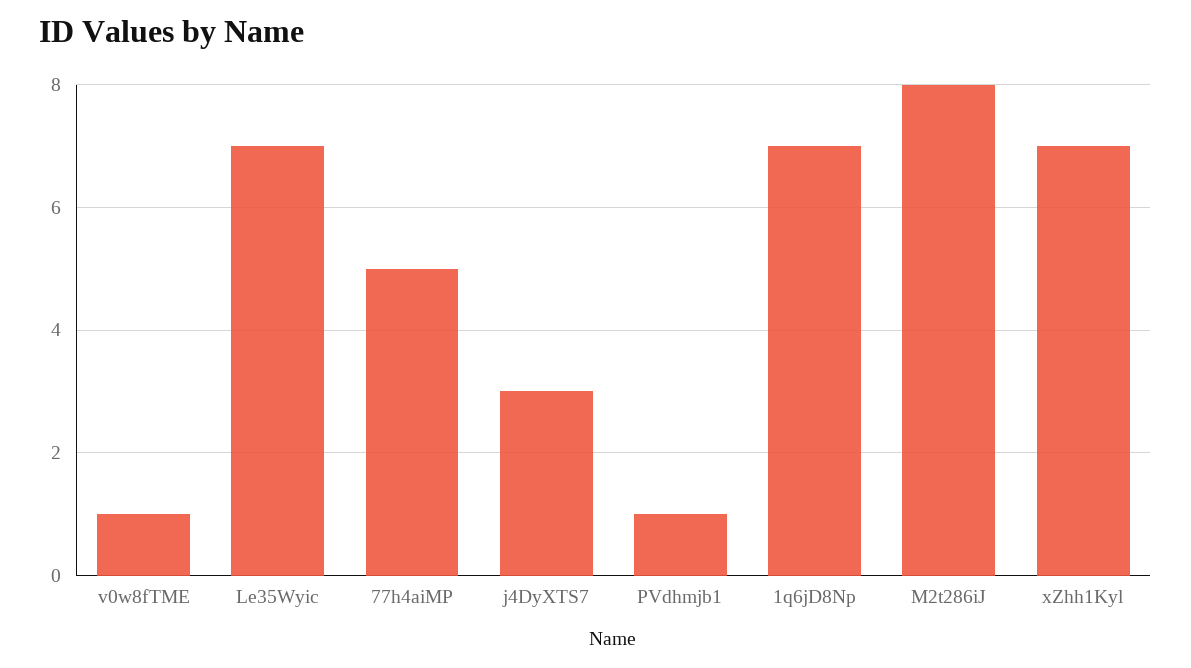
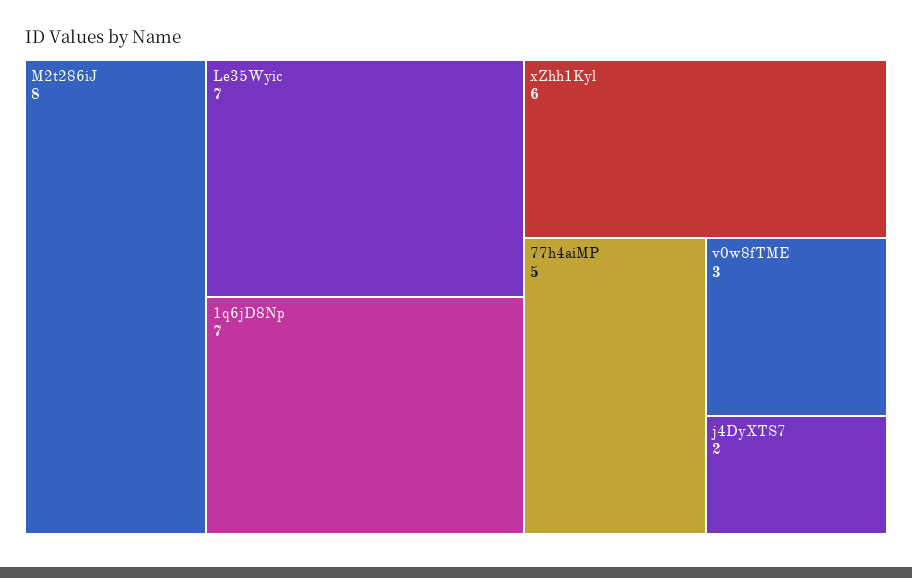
v0w8fTME: 1 -> 3
j4DyXTS7: 3 -> 2
PVdhmjb1: 1 -> none
xZhh1Kyl: 7 -> 6

